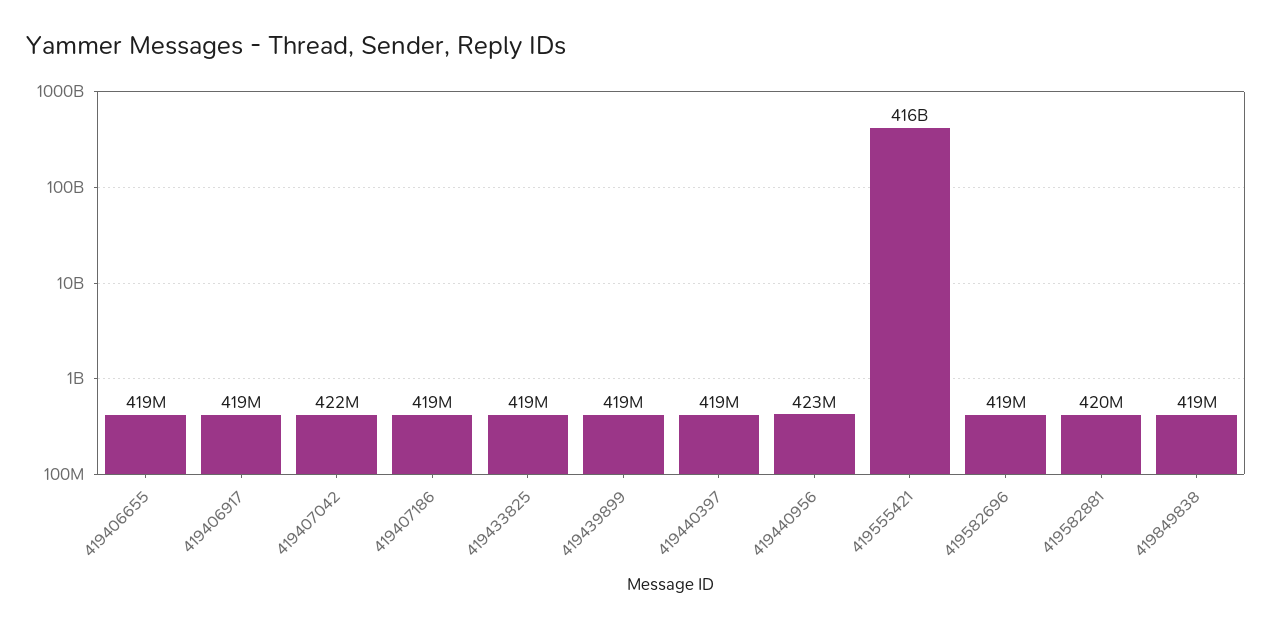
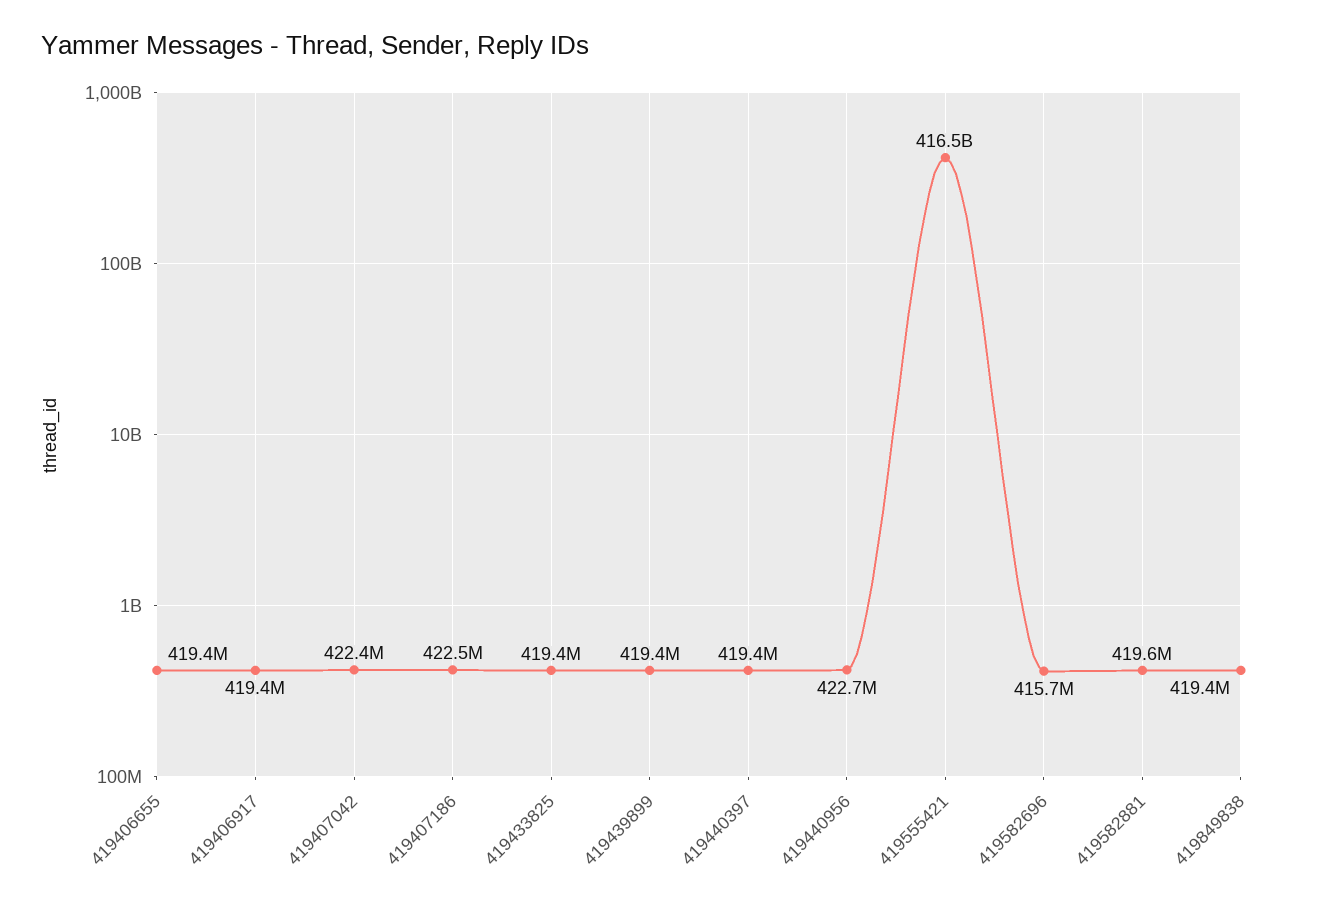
419407186: 419000000 -> 422500000
419582696: 419000000 -> 415700000

